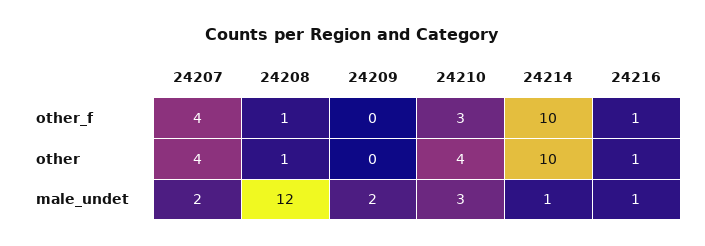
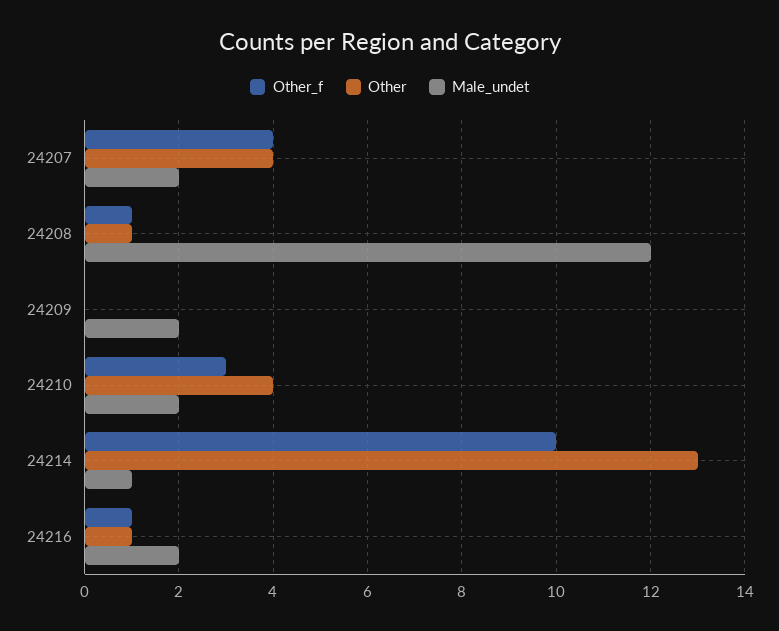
other, 24214: 10 -> 13
male_undet, 24210: 3 -> 2
male_undet, 24216: 1 -> 2

